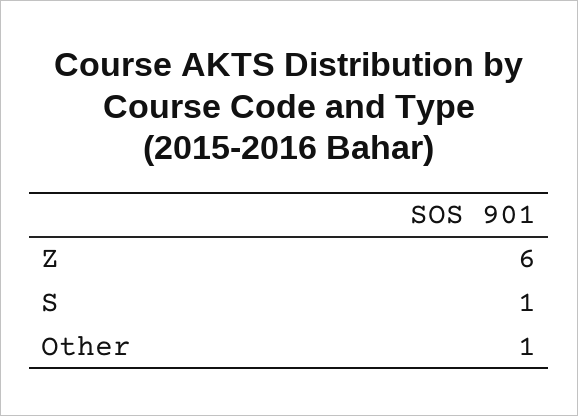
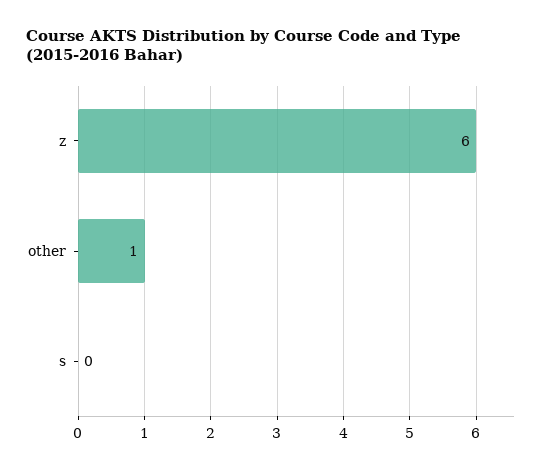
S: 1 -> 0

